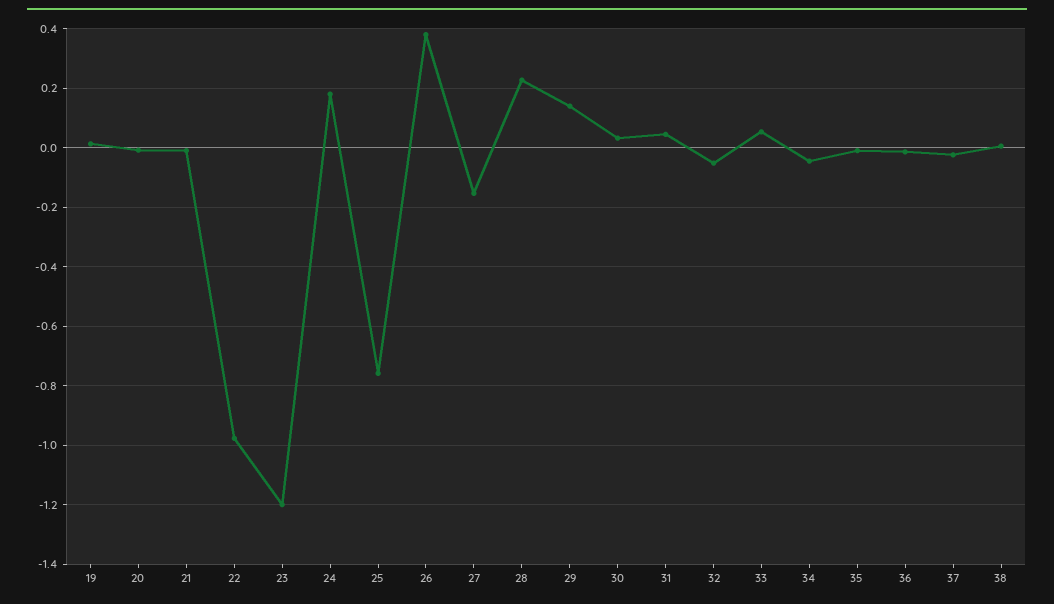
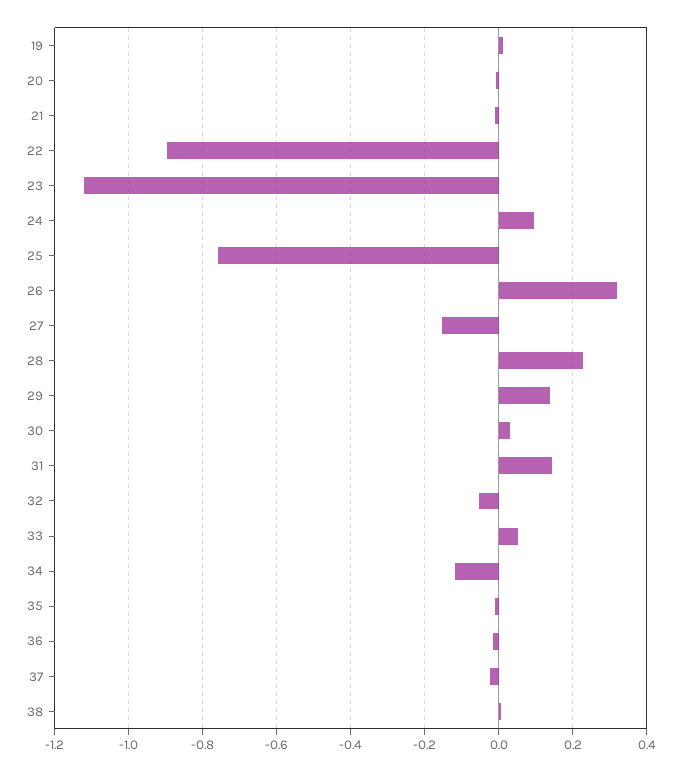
22: -0.975 -> -0.9
23: -1.2 -> -1.12
24: 0.175 -> 0.1
26: 0.375 -> 0.32
31: 0.05 -> 0.14
34: -0.05 -> -0.12

